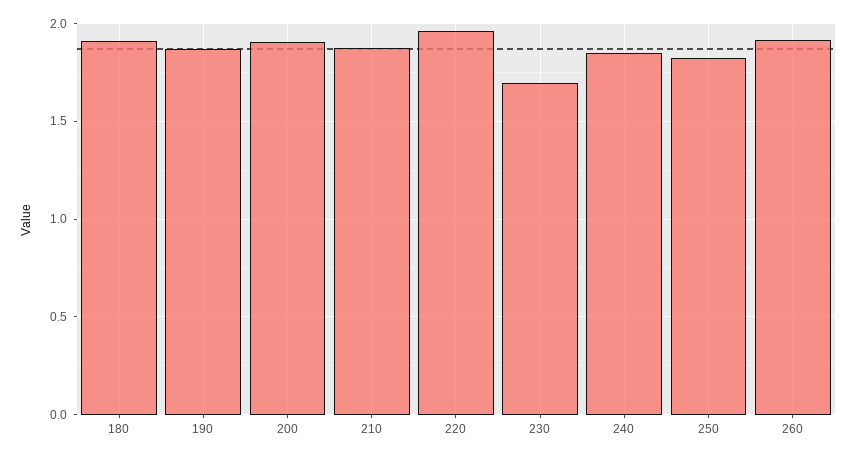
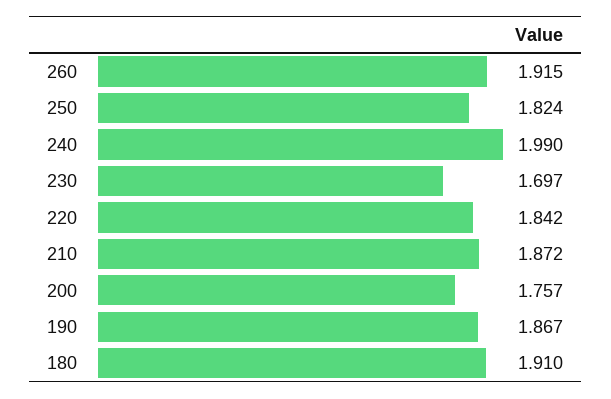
200: 1.9 -> 1.757
220: 1.95 -> 1.842
240: 1.85 -> 1.99

